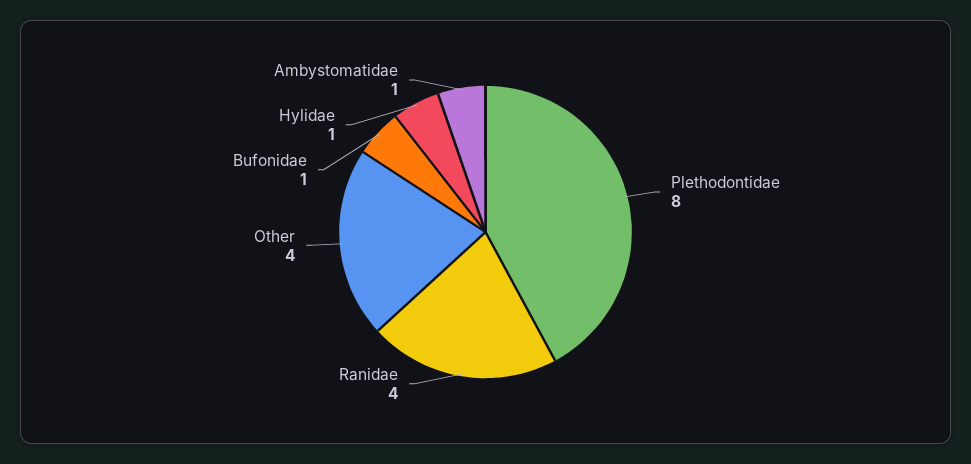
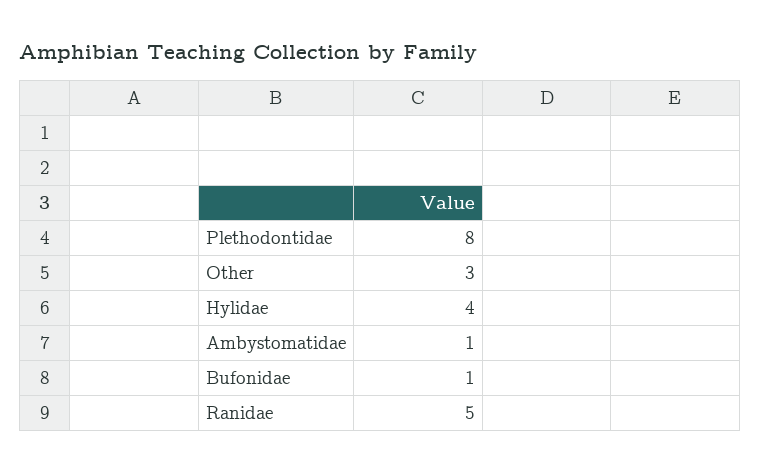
Ranidae: 4 -> 5
Other: 4 -> 3
Hylidae: 1 -> 4

